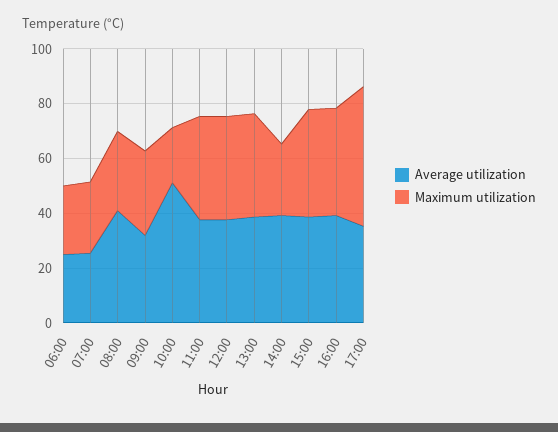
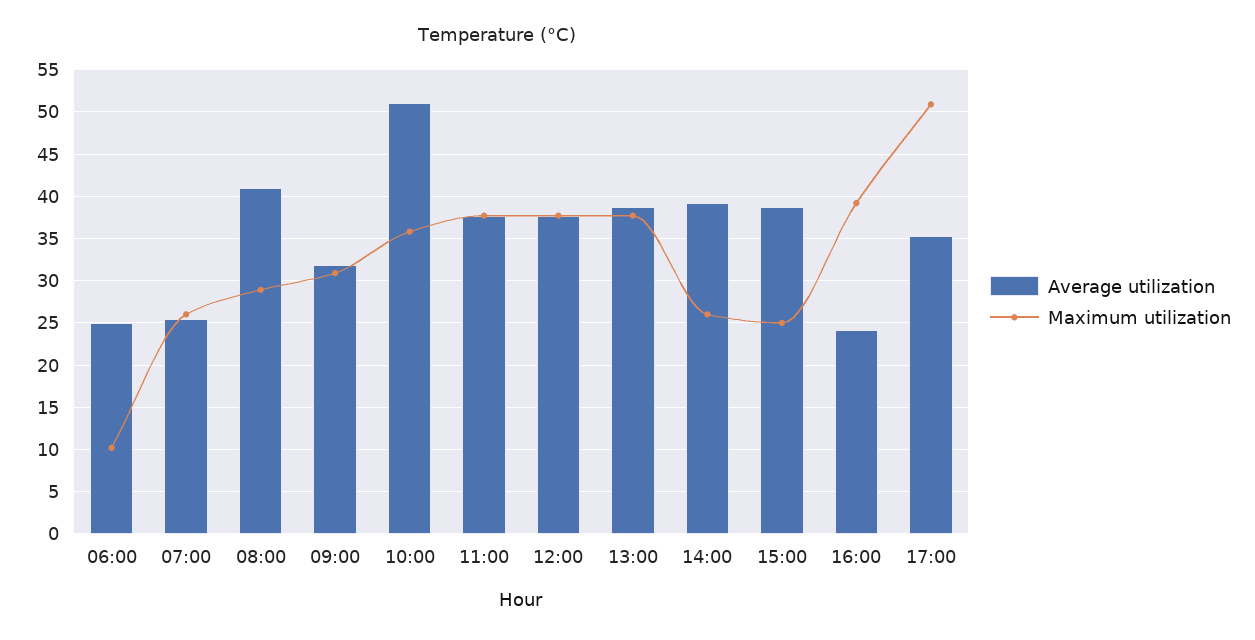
Maximum utilization, 06:00: 25 -> 10
Maximum utilization, 10:00: 20 -> 36
Maximum utilization, 15:00: 40 -> 25
Average utilization, 16:00: 40 -> 24

